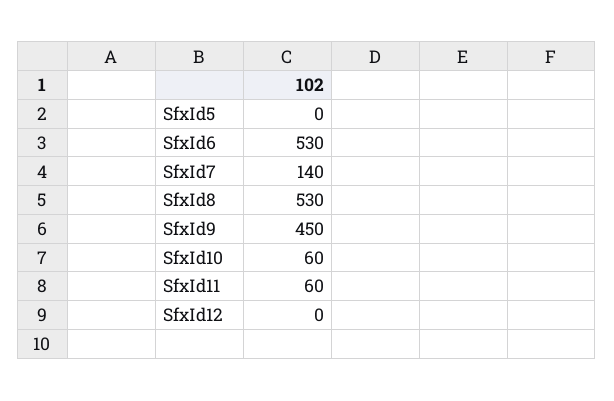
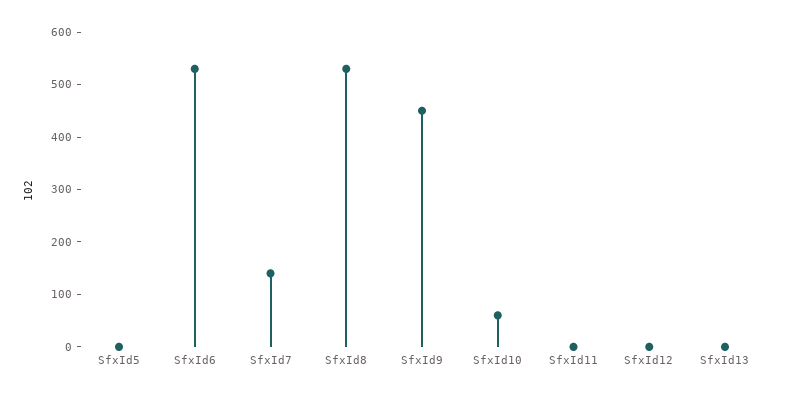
SfxId11: 60 -> 0
SfxId13: none -> 0

